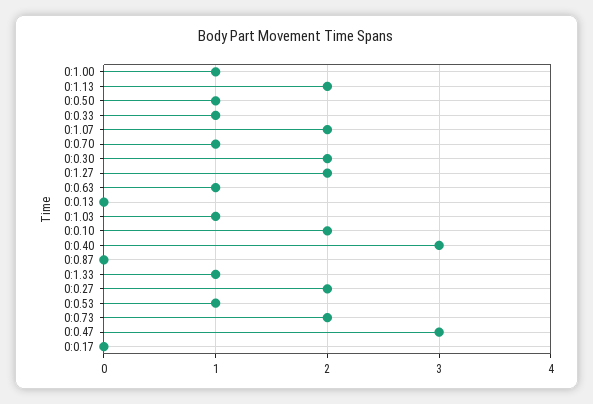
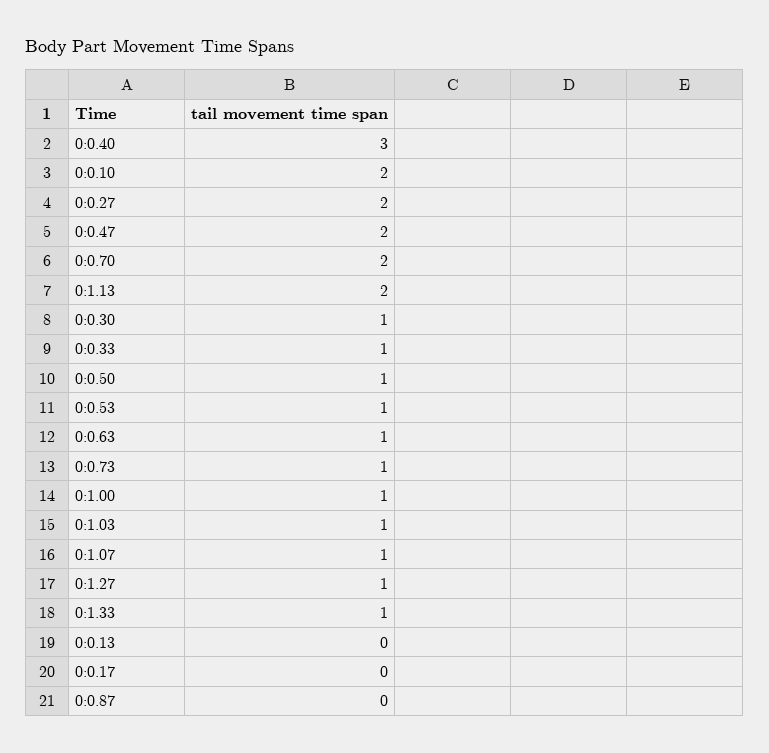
0:1.07: 2 -> 1
0:0.70: 1 -> 2
0:0.30: 2 -> 1
0:1.27: 2 -> 1
0:0.73: 2 -> 1
0:0.47: 3 -> 2

